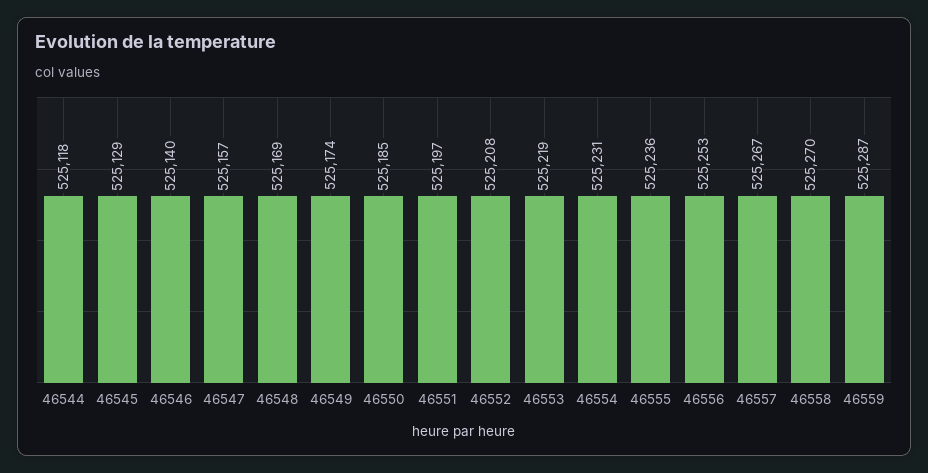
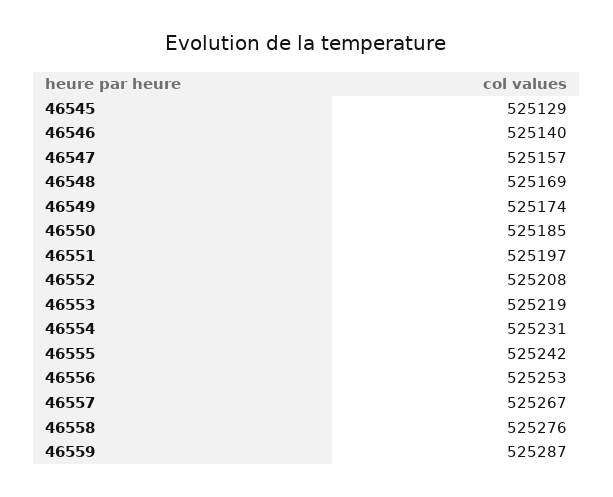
46544: 525118 -> none
46555: 525236 -> 525242
46558: 525270 -> 525276

